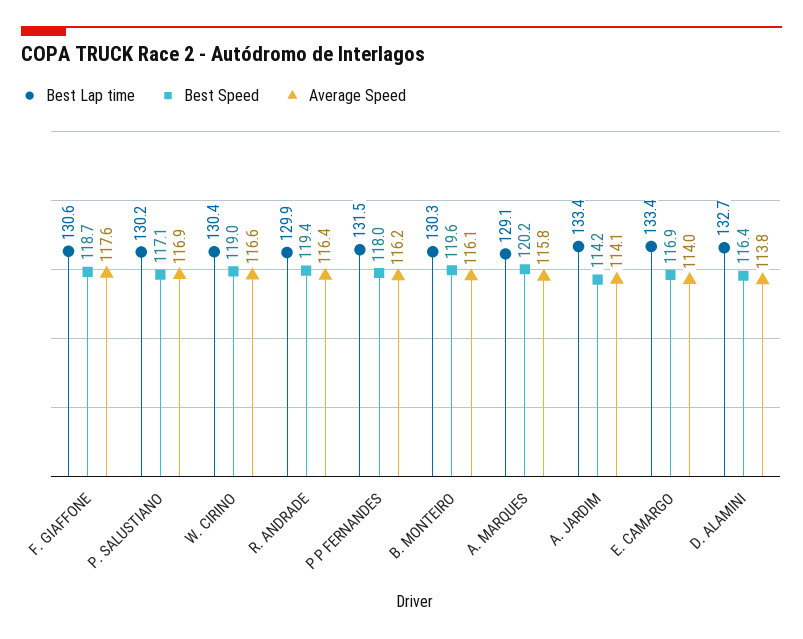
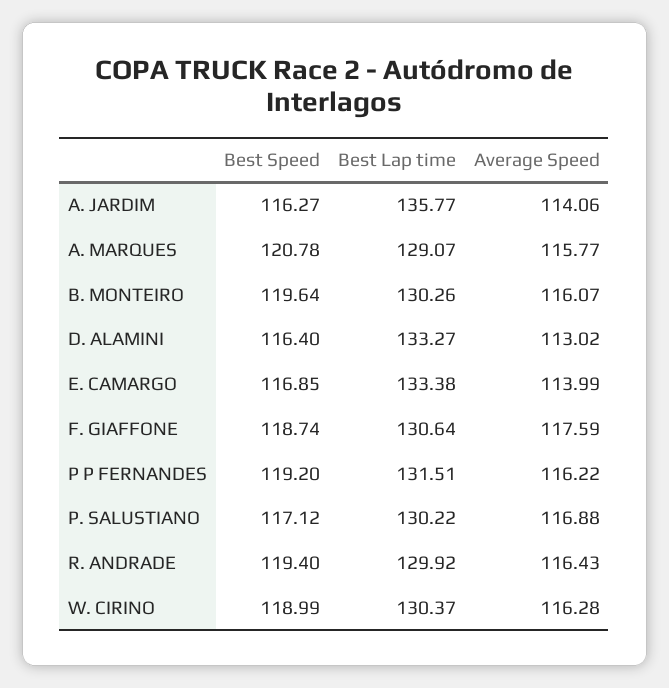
Average Speed, W. CIRINO: 116.6 -> 116.28
Best Speed, P P FERNANDES: 118 -> 119.2
Best Speed, A. MARQUES: 120.2 -> 120.78
Best Lap time, A. JARDIM: 133.4 -> 135.77
Best Speed, A. JARDIM: 114.2 -> 116.27
Best Lap time, D. ALAMINI: 132.7 -> 133.27
Average Speed, D. ALAMINI: 113.8 -> 113.02

